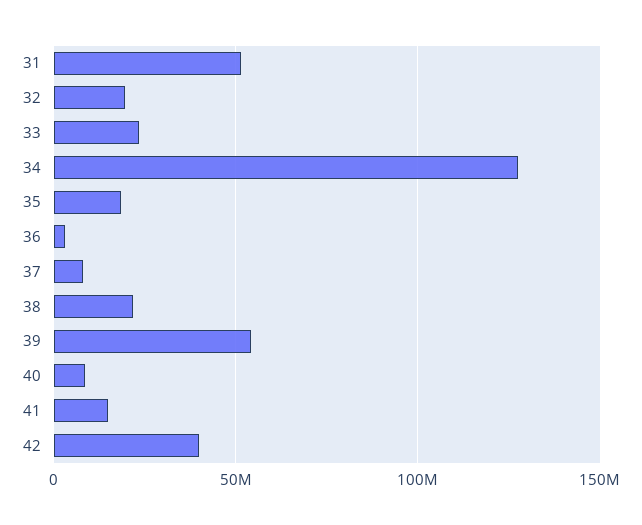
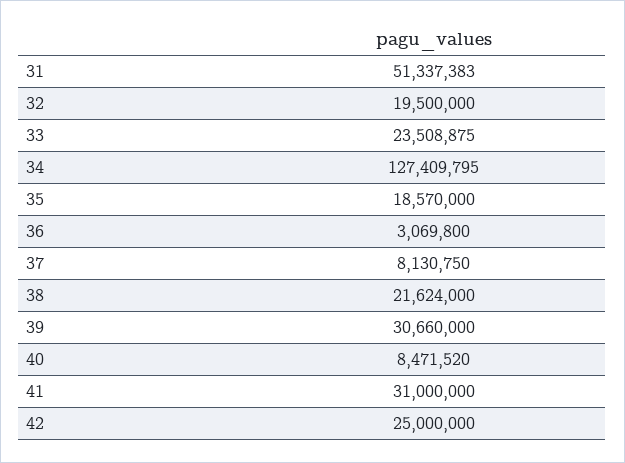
39: 55000000 -> 30660000
41: 15000000 -> 31000000
42: 40000000 -> 25000000

